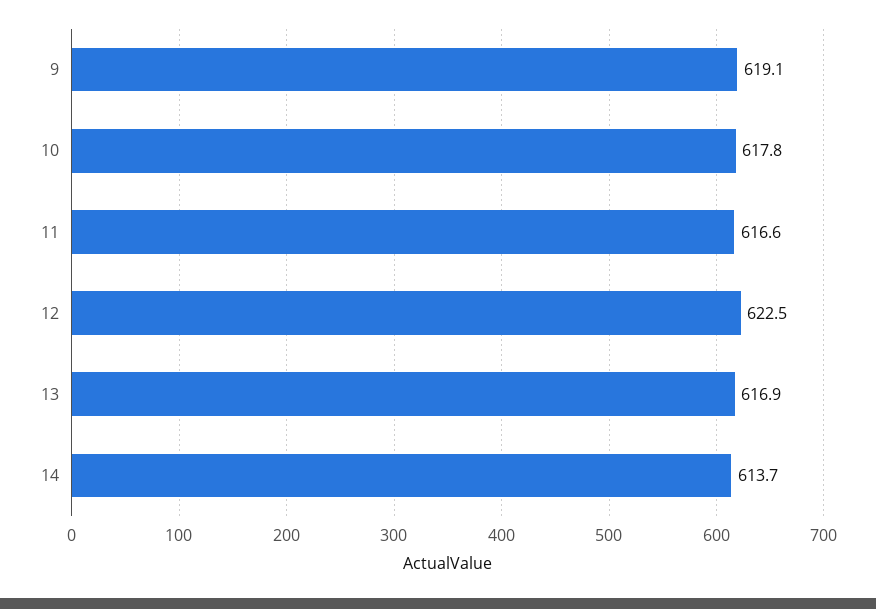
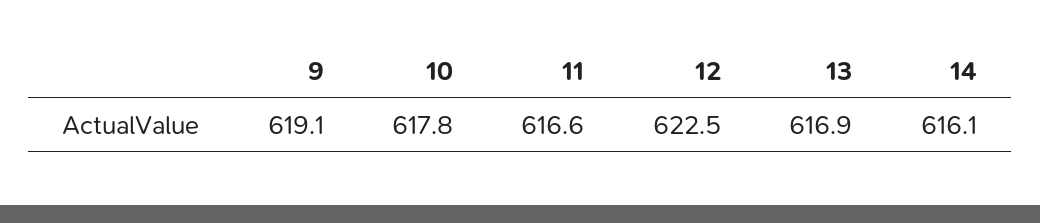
14: 613.7 -> 616.1

